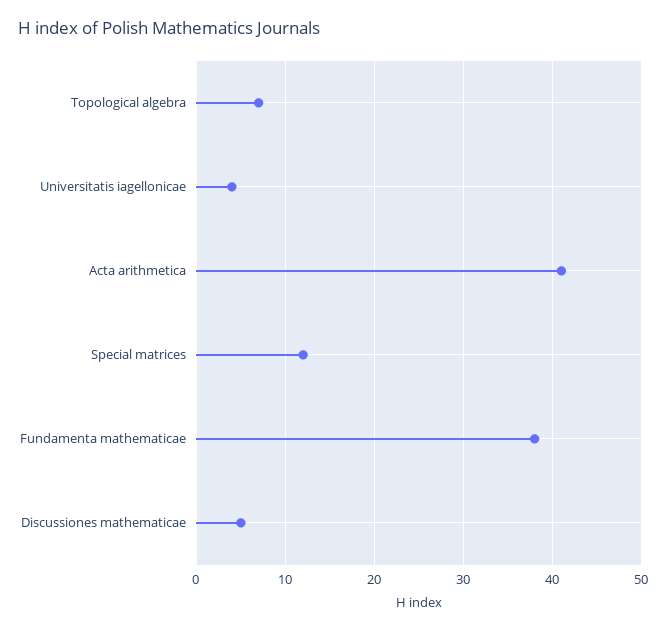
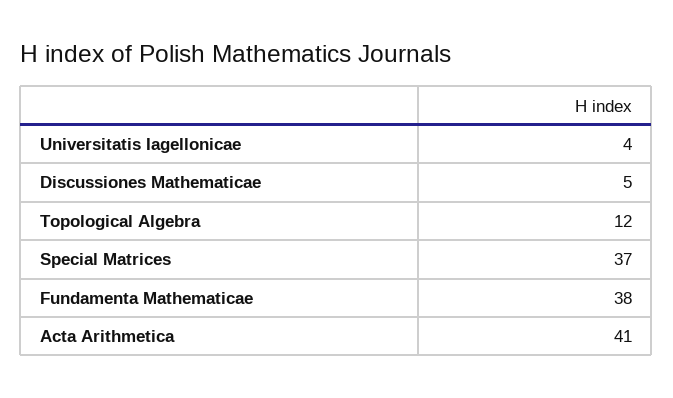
Topological algebra: 7 -> 12
Special matrices: 12 -> 37

